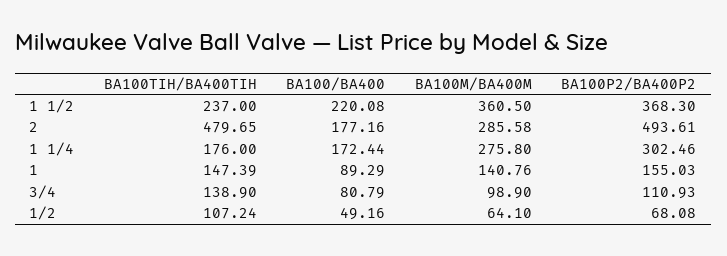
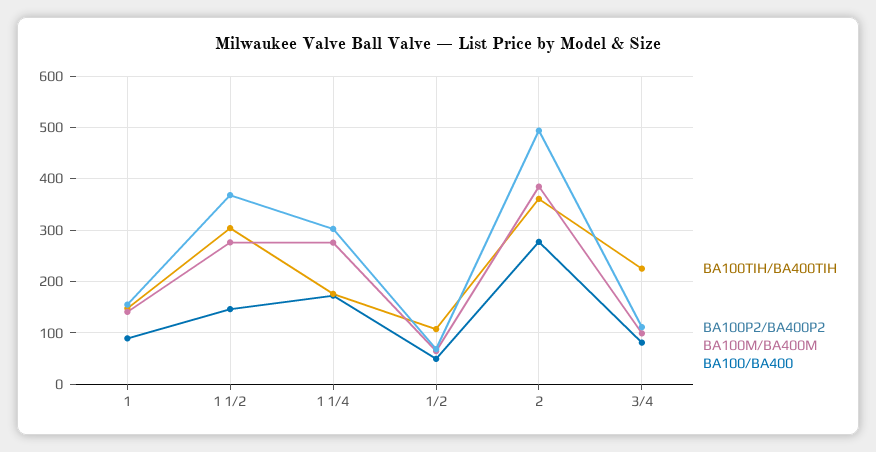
BA100TIH/BA400TIH, 1 1/2: 237 -> 300
BA100/BA400, 1 1/2: 220.08 -> 140
BA100M/BA400M, 1 1/2: 360.5 -> 280
BA100TIH/BA400TIH, 2: 479.65 -> 360
BA100/BA400, 2: 177.16 -> 280
BA100M/BA400M, 2: 285.58 -> 380
BA100TIH/BA400TIH, 3/4: 138.9 -> 220

